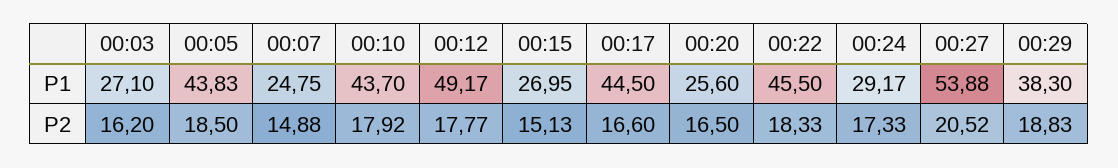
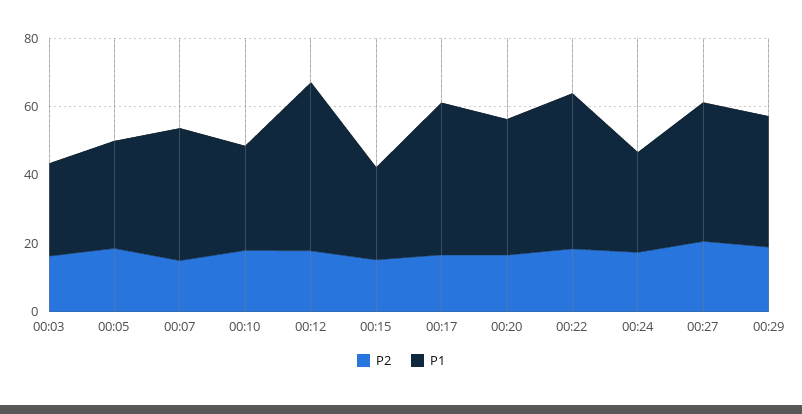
P1, 00:05: 43.83 -> 30
P1, 00:07: 24.75 -> 40
P1, 00:10: 43.7 -> 30
P1, 00:20: 25.6 -> 40
P1, 00:27: 53.88 -> 40

